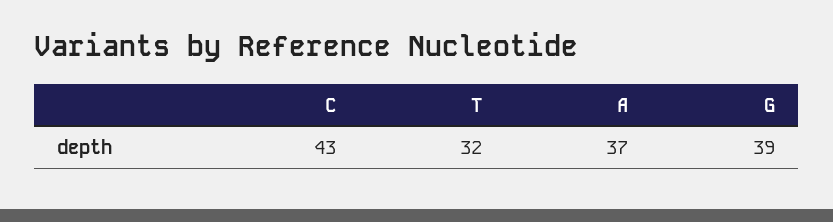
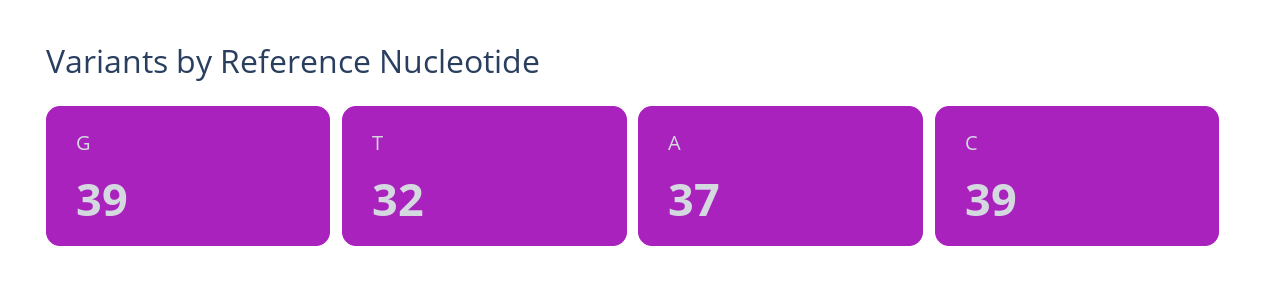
C: 43 -> 39

